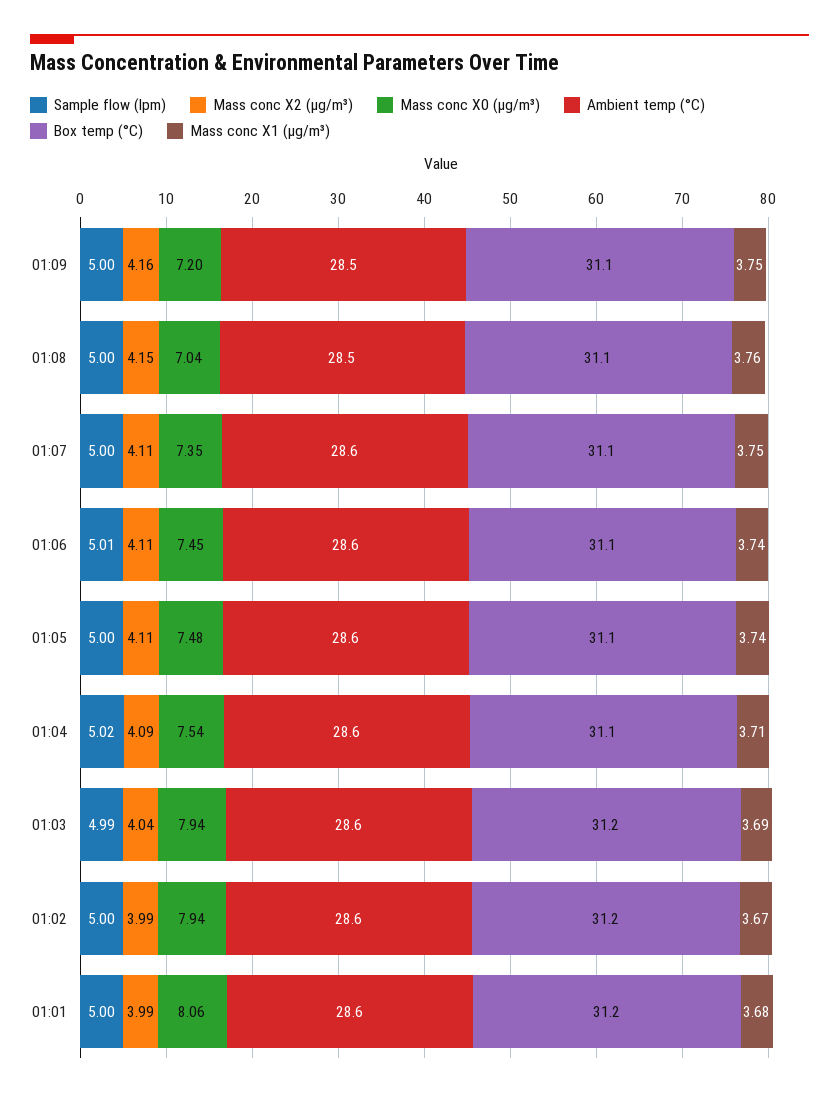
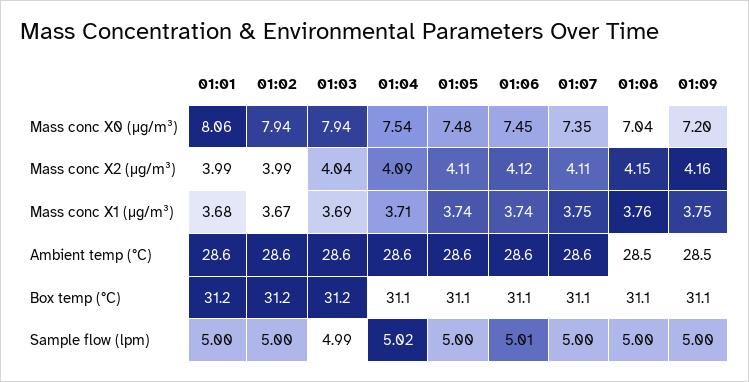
Mass conc X2 (μg/m³), 01:06: 4.11 -> 4.12

